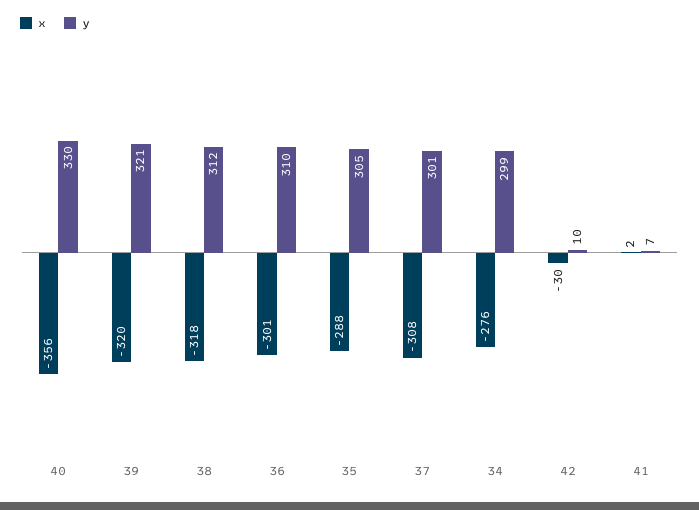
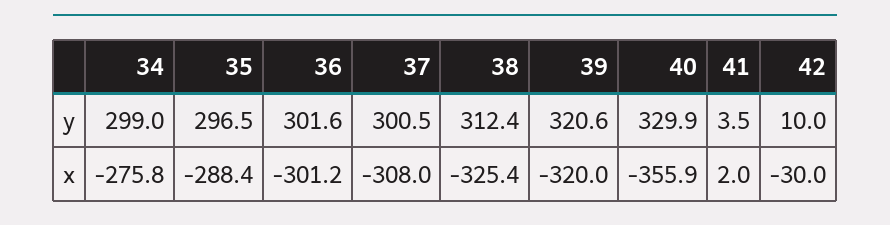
x, 38: -318 -> -325.4
y, 36: 310 -> 301.6
y, 35: 305 -> 296.5
y, 41: 7 -> 3.5

